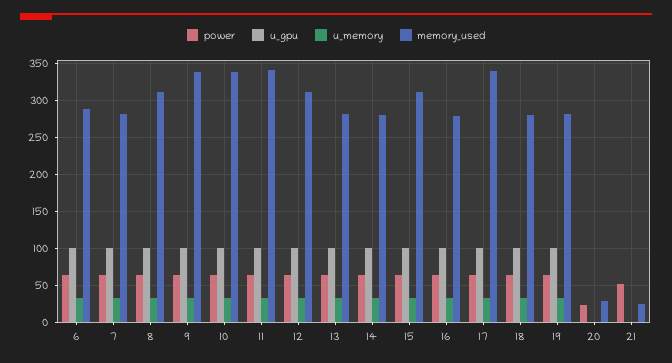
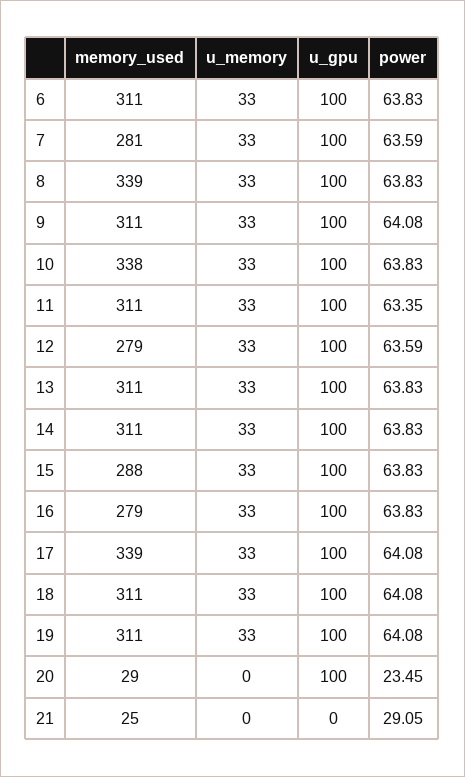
memory_used, 6: 290 -> 311
memory_used, 8: 310 -> 339
memory_used, 9: 340 -> 311
memory_used, 11: 340 -> 311
memory_used, 12: 310 -> 279
memory_used, 13: 280 -> 311
memory_used, 14: 280 -> 311
memory_used, 15: 310 -> 288
memory_used, 18: 280 -> 311
memory_used, 19: 280 -> 311
u_gpu, 20: 0 -> 100
power, 21: 50 -> 29.05

